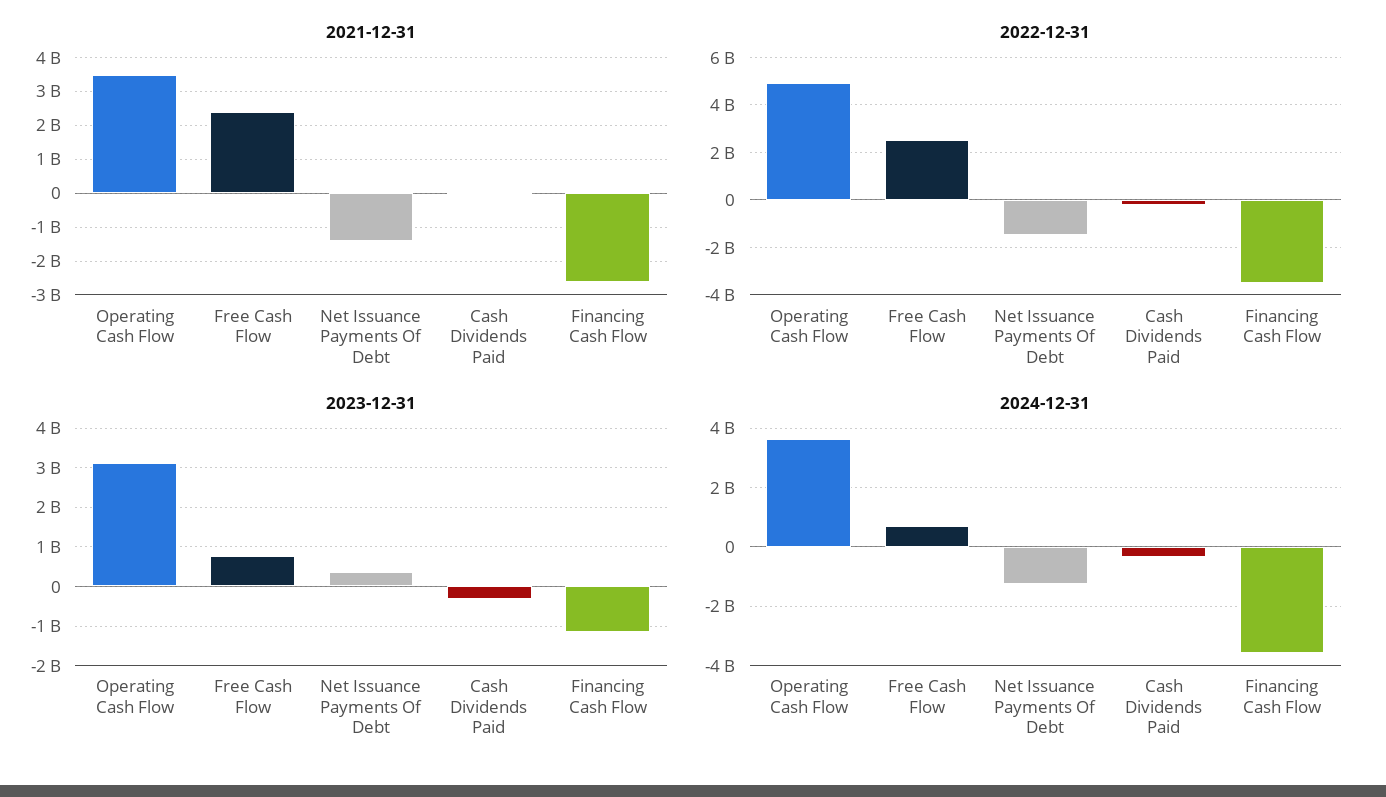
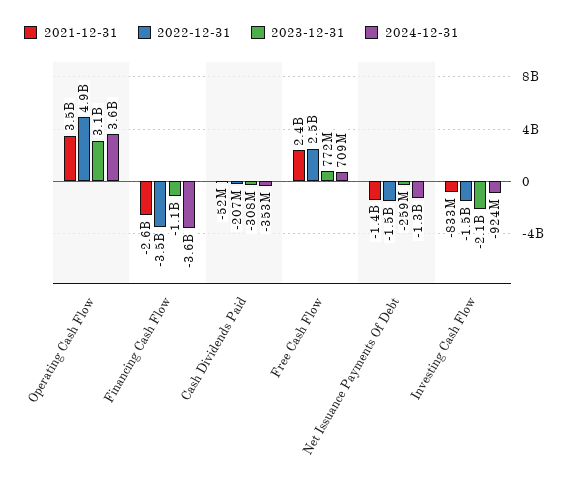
2023-12-31, Net Issuance Payments Of Debt: 400000000 -> -259000000
2021-12-31, Investing Cash Flow: none -> -833000000
2022-12-31, Investing Cash Flow: none -> -1500000000
2023-12-31, Investing Cash Flow: none -> -2100000000
2024-12-31, Investing Cash Flow: none -> -924000000

